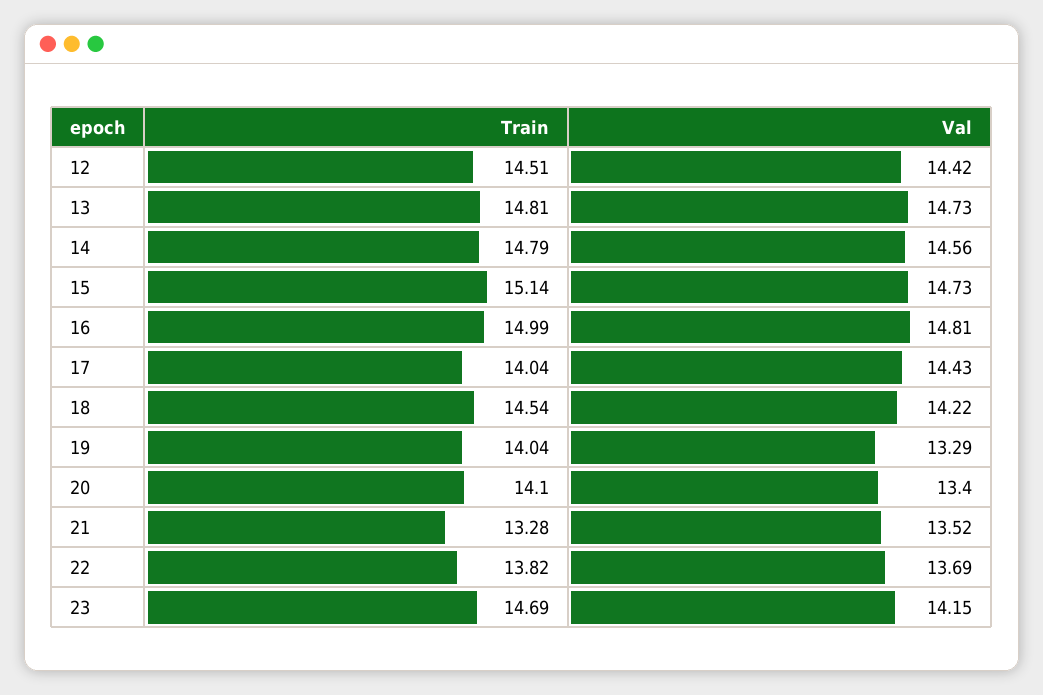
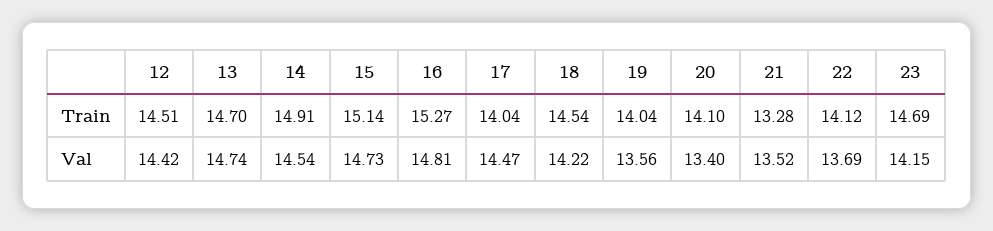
Train, 13: 14.81 -> 14.7
Val, 13: 14.73 -> 14.74
Train, 14: 14.79 -> 14.91
Val, 14: 14.56 -> 14.54
Train, 16: 14.99 -> 15.27
Val, 17: 14.43 -> 14.47
Val, 19: 13.29 -> 13.56
Train, 22: 13.82 -> 14.12

